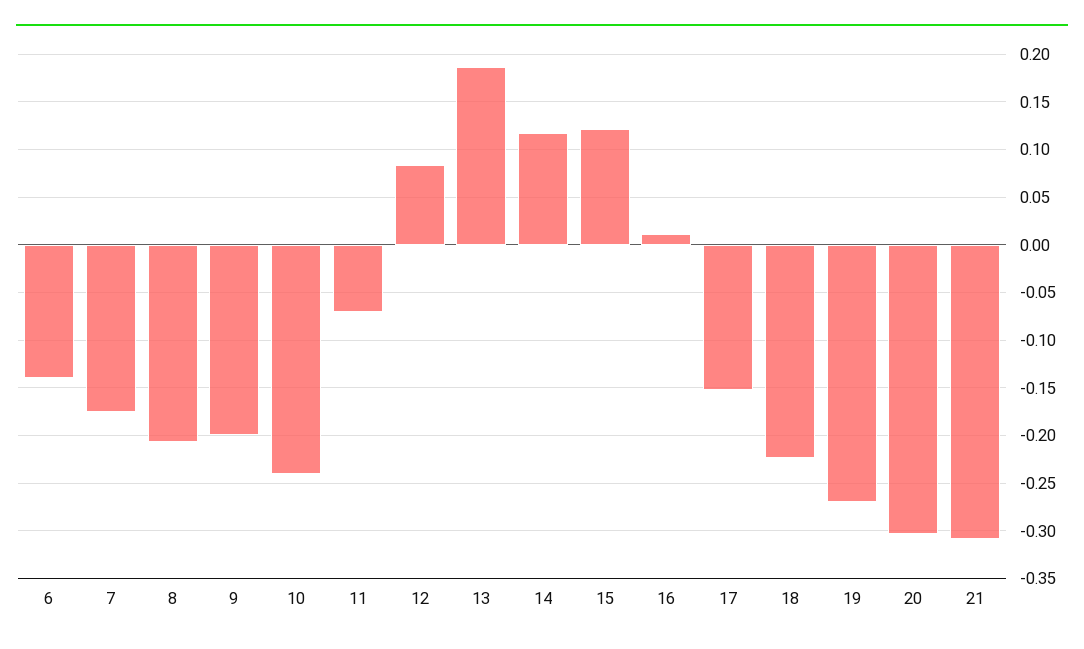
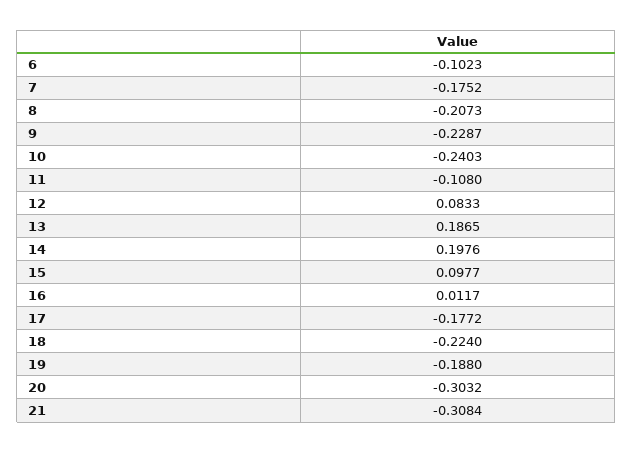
6: -0.14 -> -0.1023
9: -0.2 -> -0.2287
11: -0.07 -> -0.108
14: 0.12 -> 0.1976
15: 0.12 -> 0.0977
17: -0.15 -> -0.1772
19: -0.27 -> -0.188

